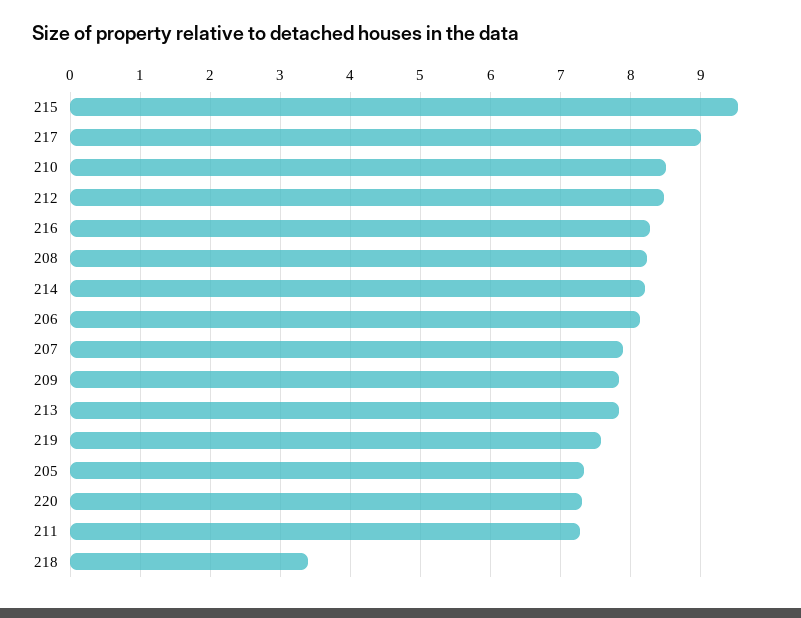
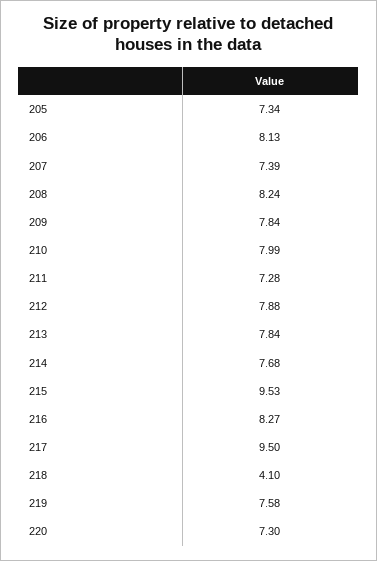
217: 9 -> 9.5
210: 8.5 -> 7.99
212: 8.5 -> 7.88
214: 8.2 -> 7.68
207: 7.9 -> 7.39
218: 3.4 -> 4.1

